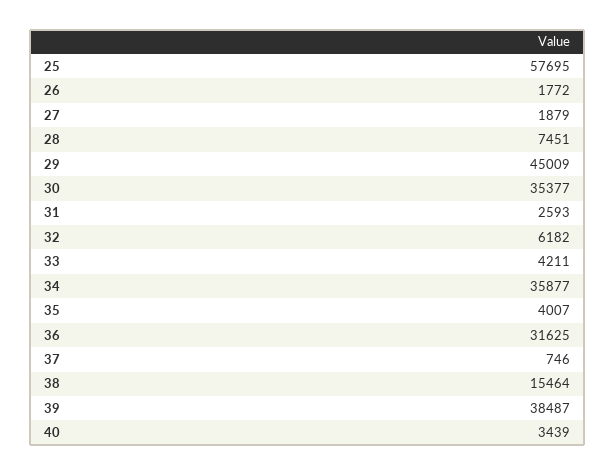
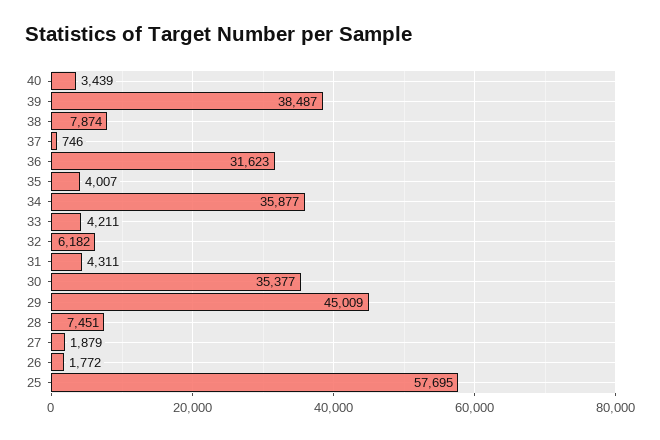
31: 2593 -> 4311
36: 31625 -> 31623
38: 15464 -> 7874

